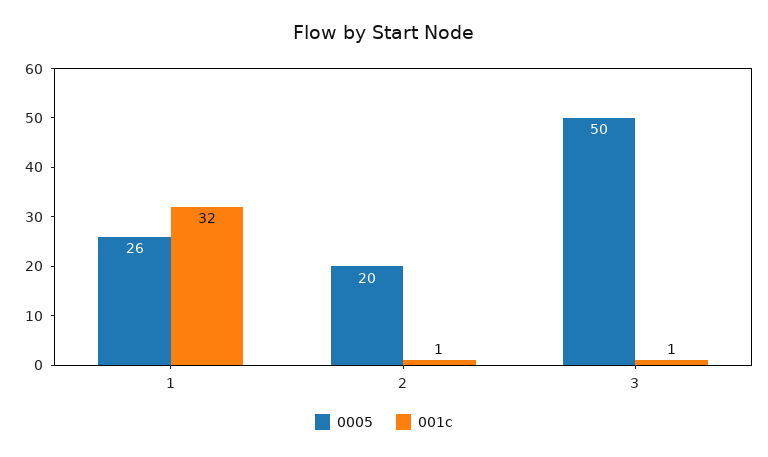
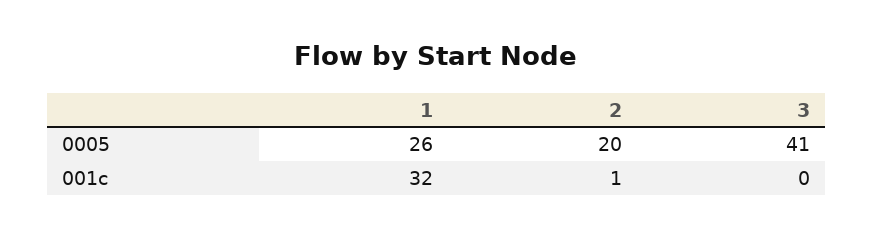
0005, 3: 50 -> 41
001c, 3: 1 -> 0

